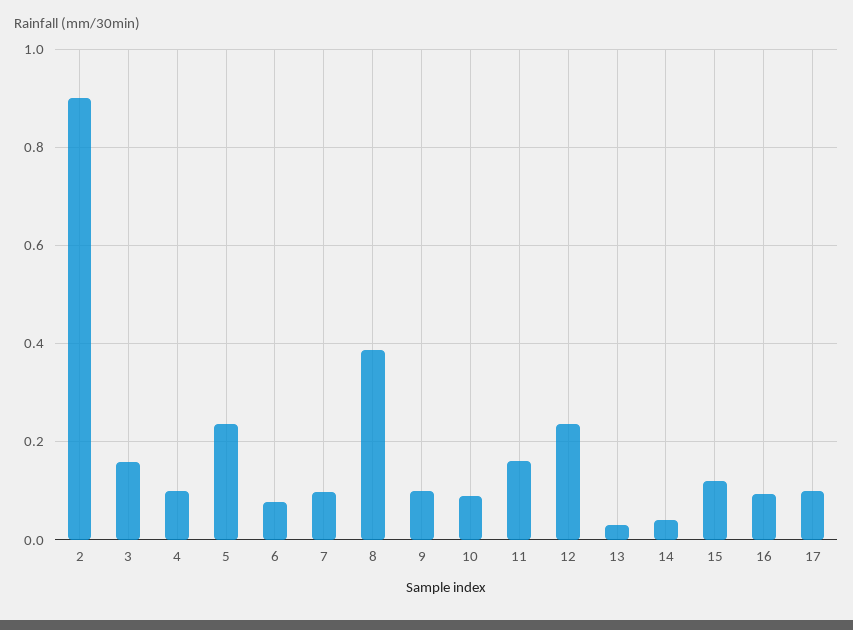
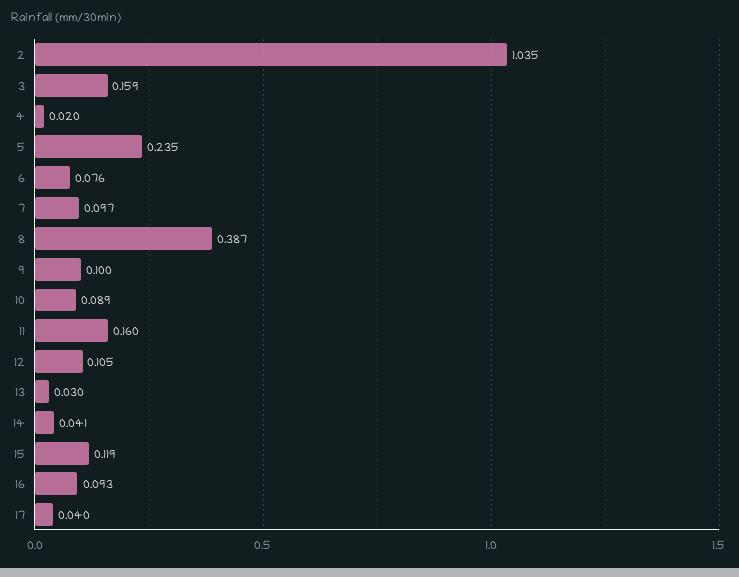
2: 0.9 -> 1.035
4: 0.1 -> 0.02
12: 0.24 -> 0.105
17: 0.1 -> 0.04

